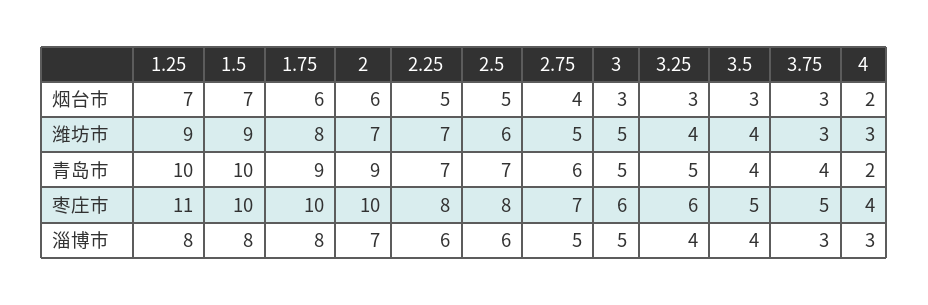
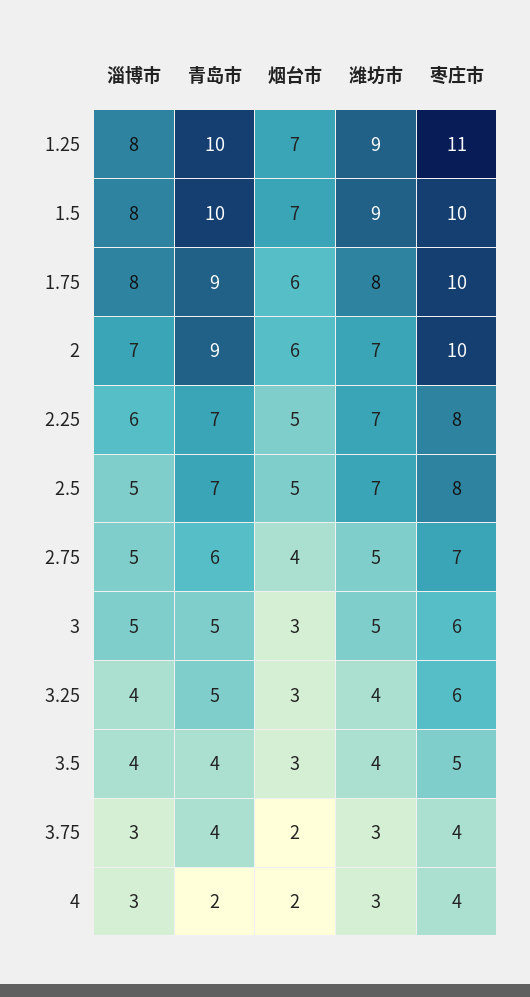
3.75, 烟台市: 3 -> 2
2.5, 潍坊市: 6 -> 7
3.75, 枣庄市: 5 -> 4
2.5, 淄博市: 6 -> 5

